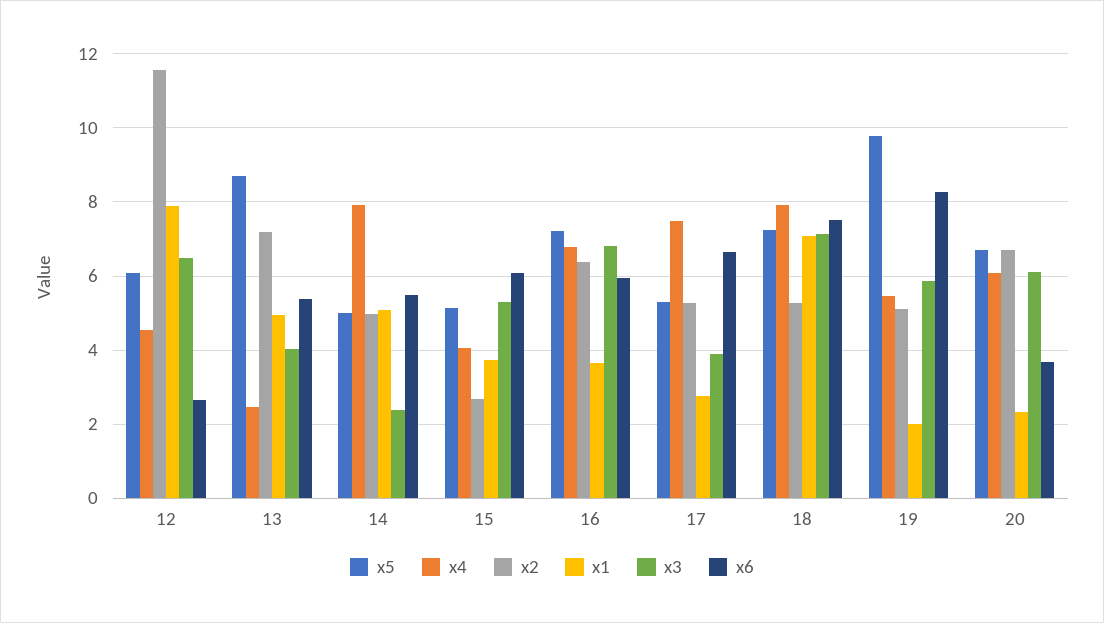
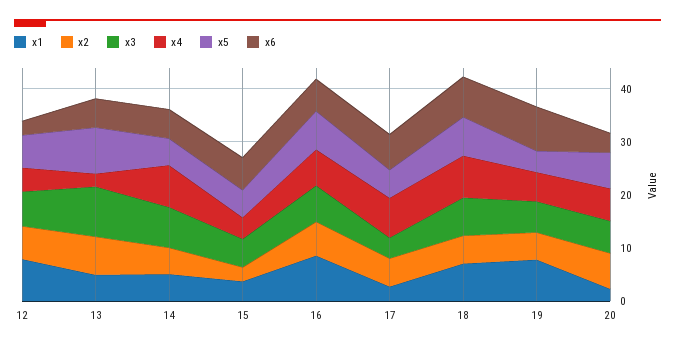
x2, 12: 11.6 -> 6
x3, 13: 4 -> 10
x3, 14: 2.4 -> 8
x1, 16: 3.6 -> 8
x5, 19: 9.8 -> 4
x1, 19: 2 -> 8

